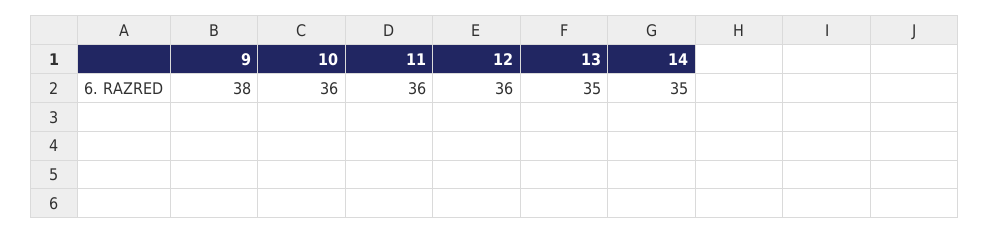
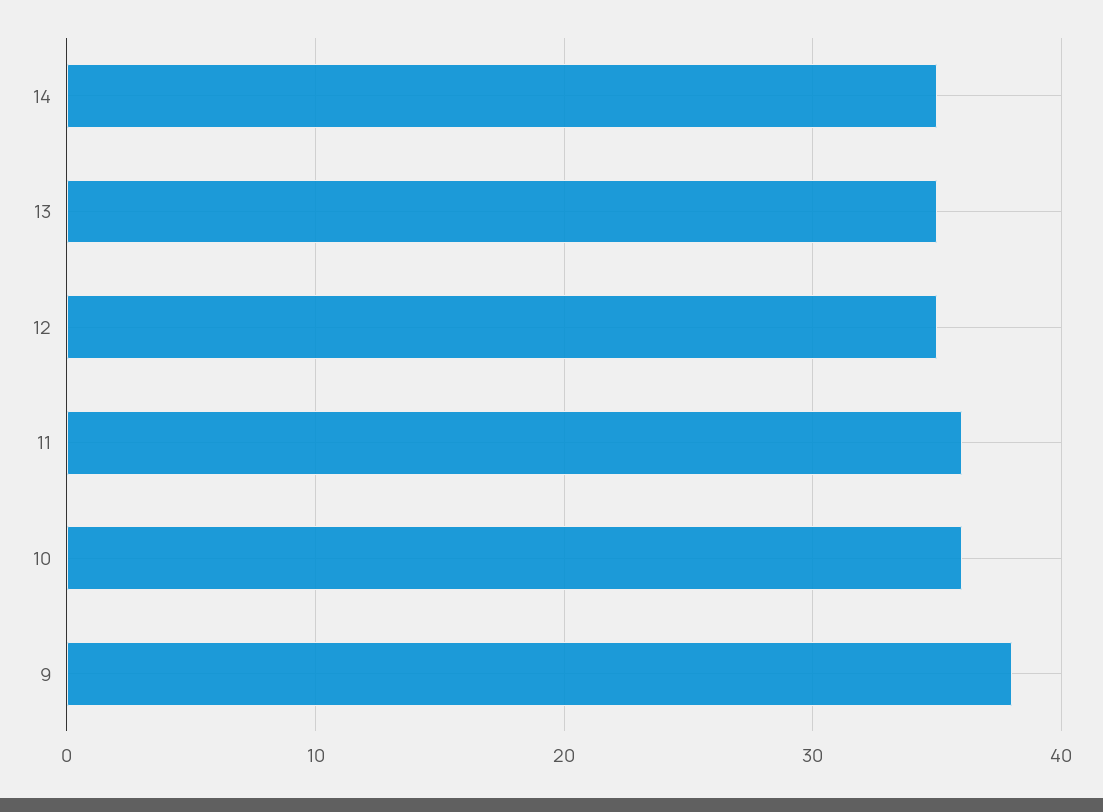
12: 36 -> 35

